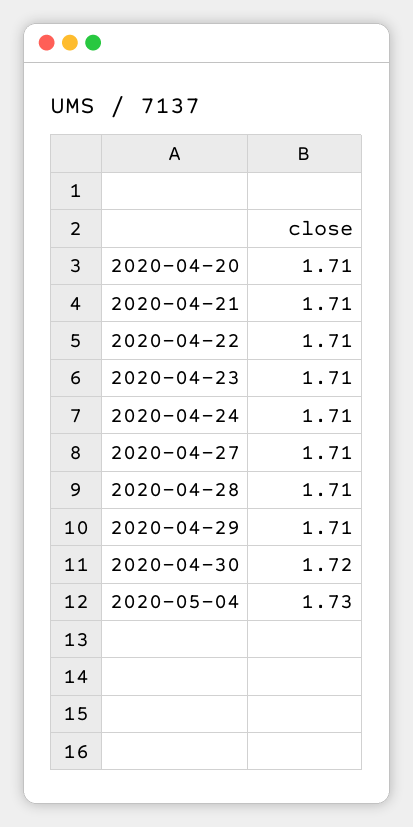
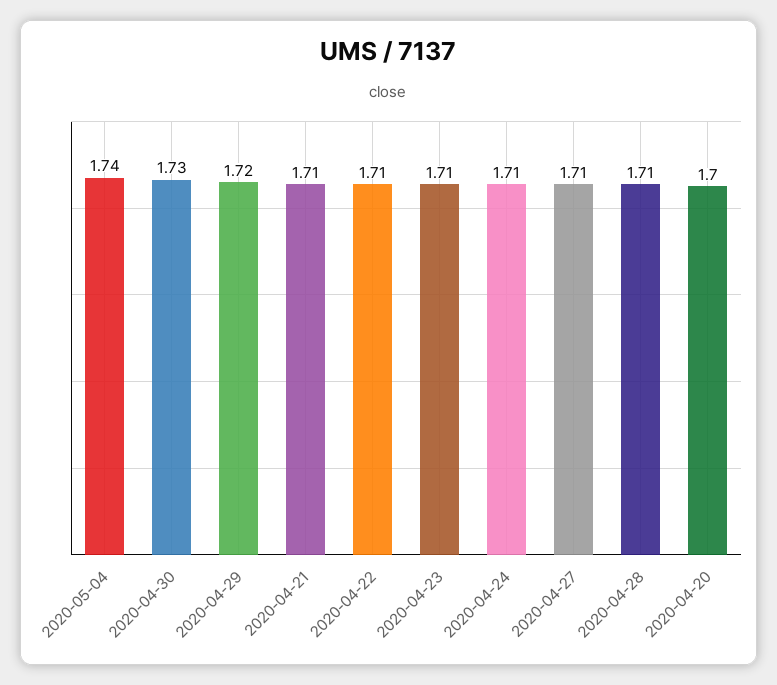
2020-04-20: 1.71 -> 1.7
2020-04-29: 1.71 -> 1.72
2020-04-30: 1.72 -> 1.73
2020-05-04: 1.73 -> 1.74

